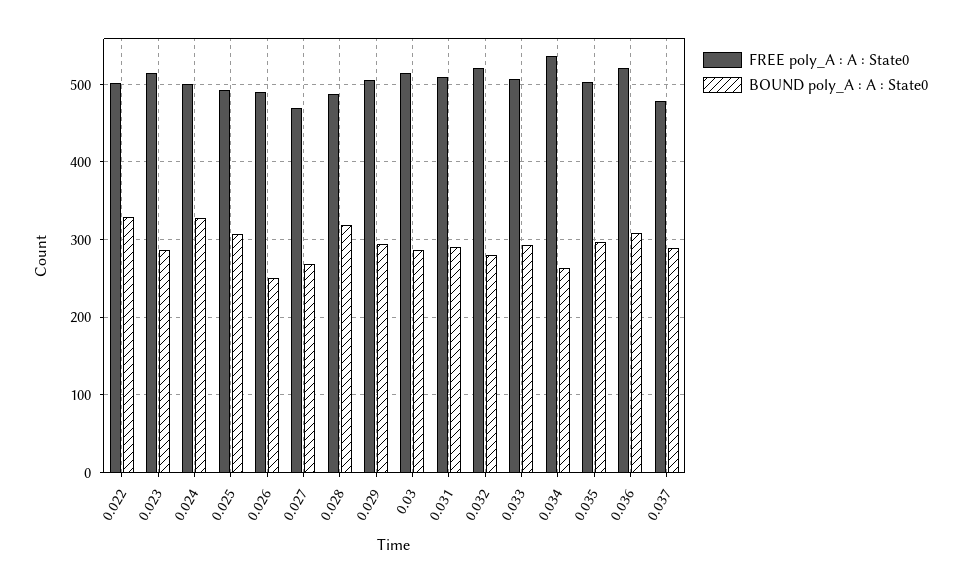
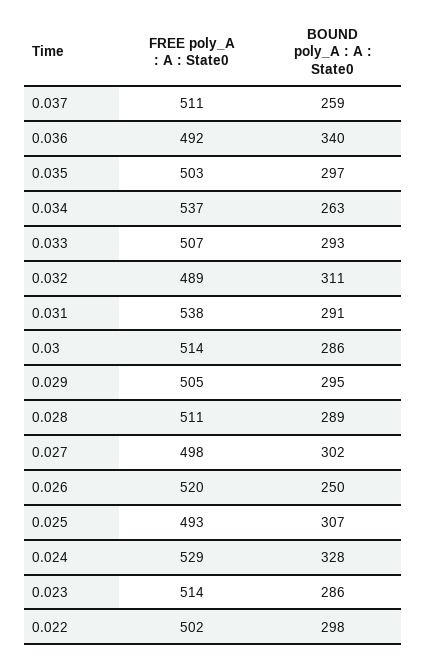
BOUND poly_A : A : State0, 0.022: 330 -> 298
FREE poly_A : A : State0, 0.024: 500 -> 529
FREE poly_A : A : State0, 0.026: 490 -> 520
FREE poly_A : A : State0, 0.027: 470 -> 498
BOUND poly_A : A : State0, 0.027: 270 -> 302
FREE poly_A : A : State0, 0.028: 490 -> 511
BOUND poly_A : A : State0, 0.028: 320 -> 289
FREE poly_A : A : State0, 0.031: 510 -> 538
FREE poly_A : A : State0, 0.032: 520 -> 489
BOUND poly_A : A : State0, 0.032: 280 -> 311
FREE poly_A : A : State0, 0.036: 520 -> 492
BOUND poly_A : A : State0, 0.036: 310 -> 340
FREE poly_A : A : State0, 0.037: 480 -> 511
BOUND poly_A : A : State0, 0.037: 290 -> 259

